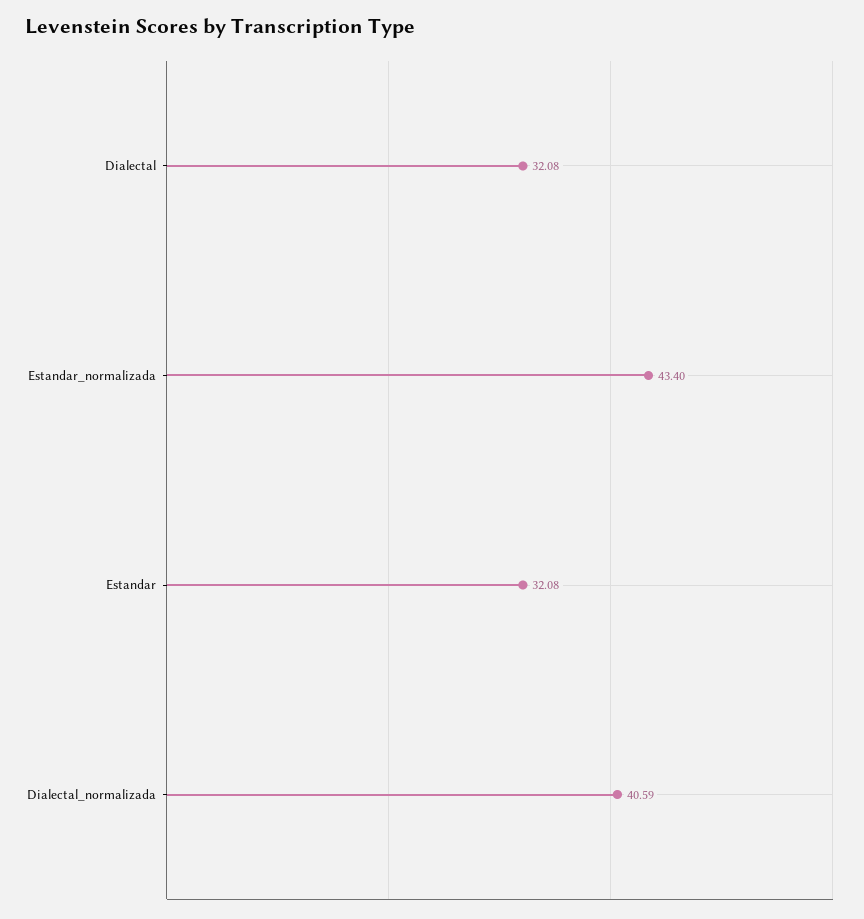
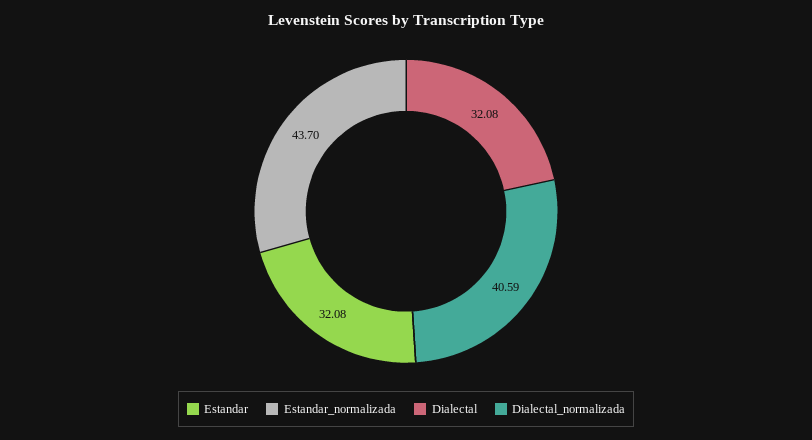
Estandar_normalizada: 43.4 -> 43.7

